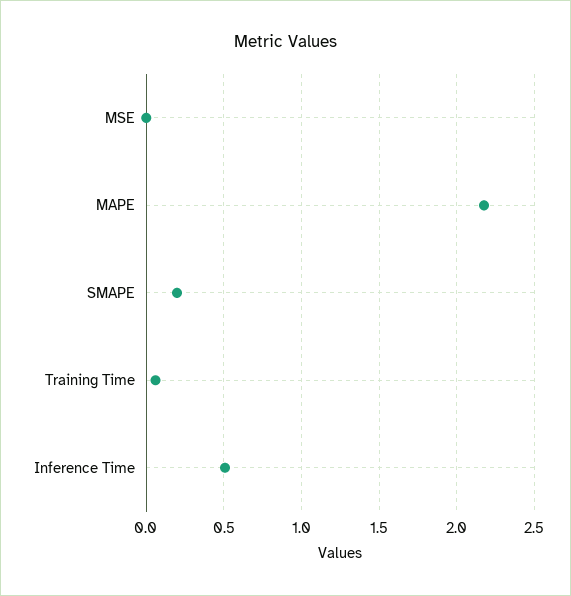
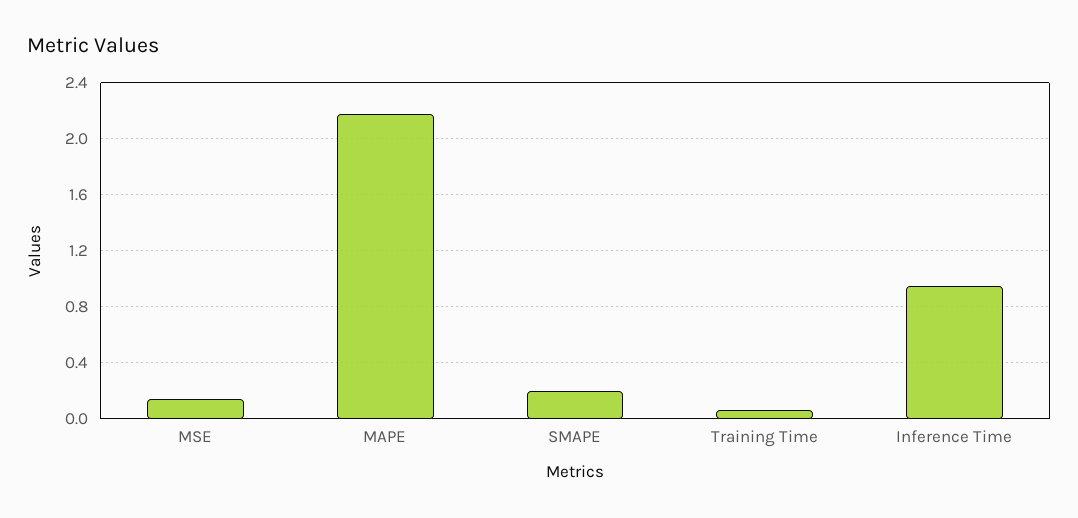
MSE: 0 -> 0.15
Inference Time: 0.5 -> 0.95

